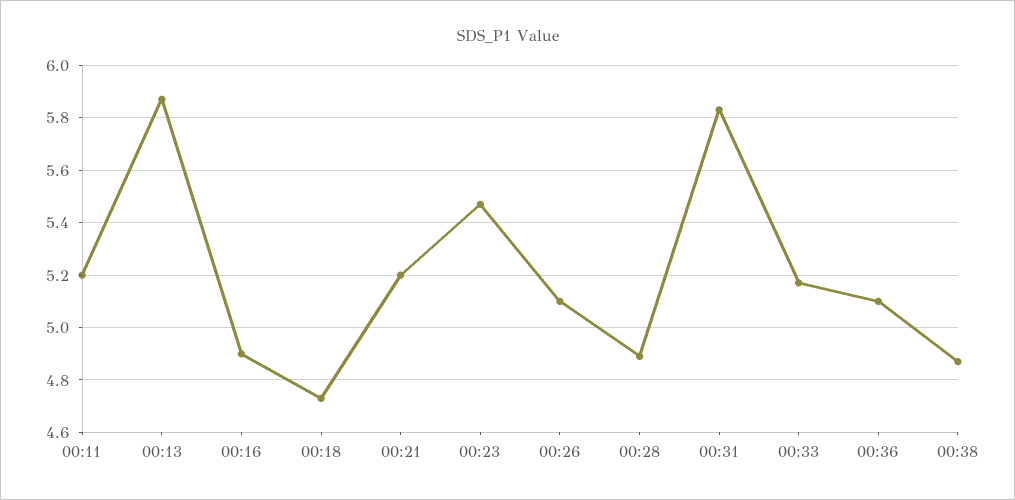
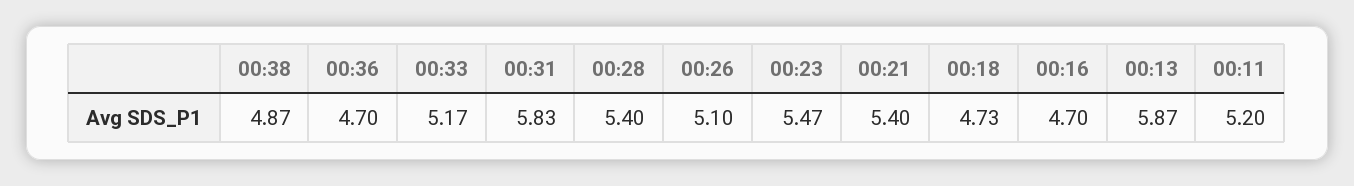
00:16: 4.9 -> 4.7
00:21: 5.2 -> 5.4
00:28: 4.9 -> 5.4
00:36: 5.1 -> 4.7

